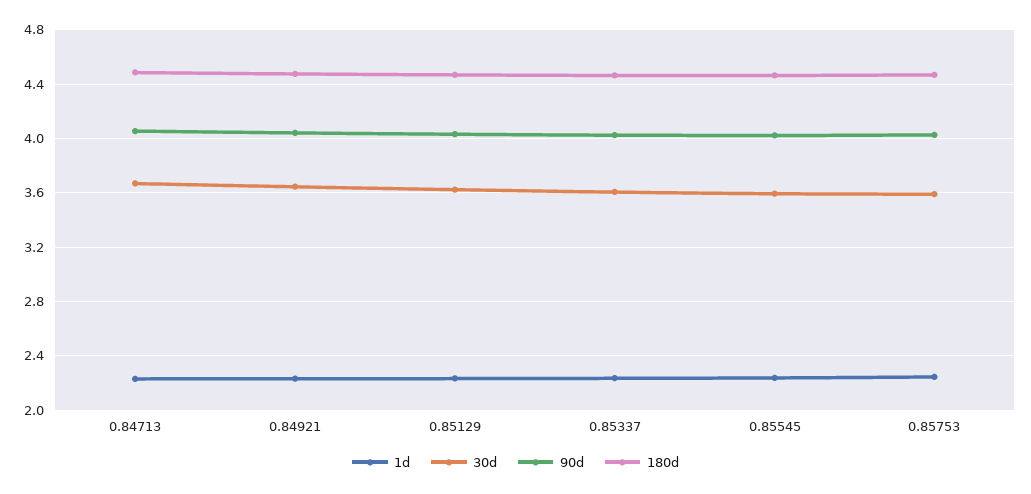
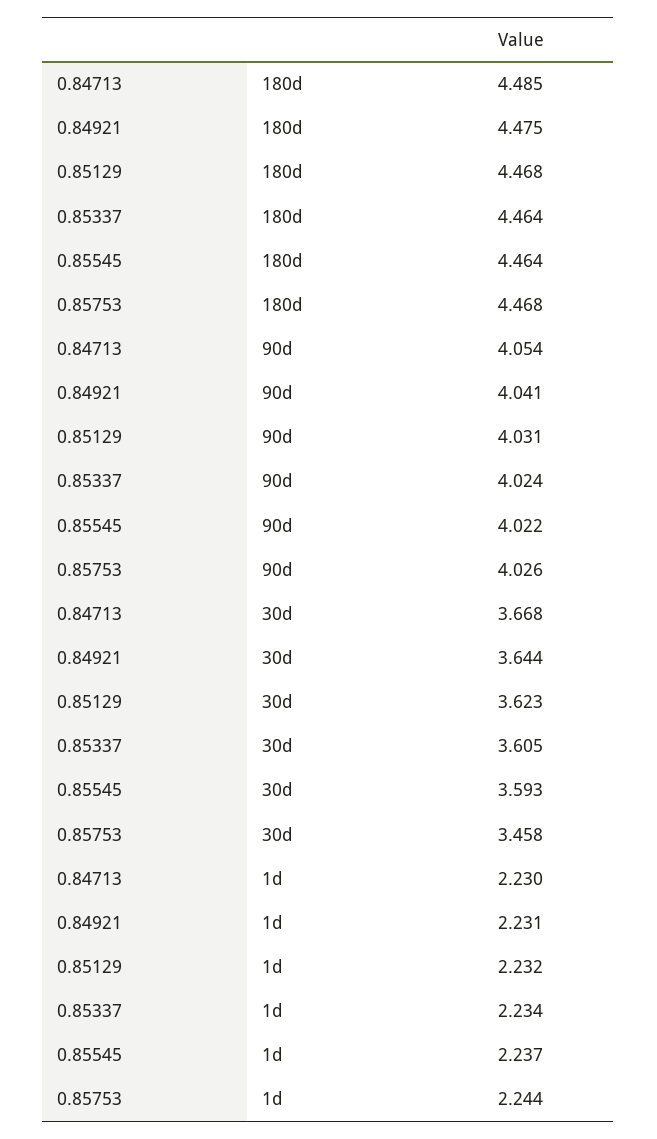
30d, 0.85753: 3.6 -> 3.458

